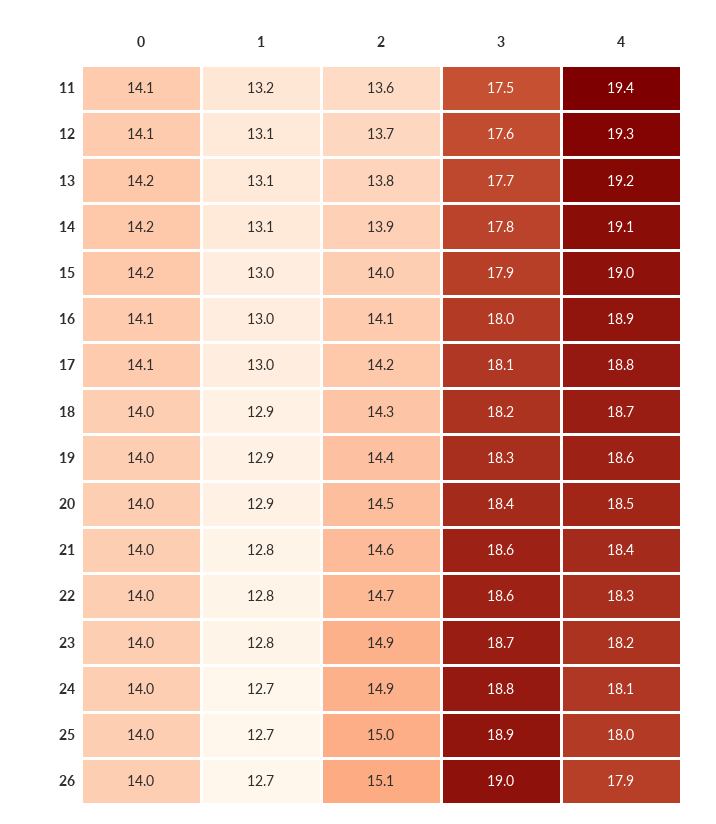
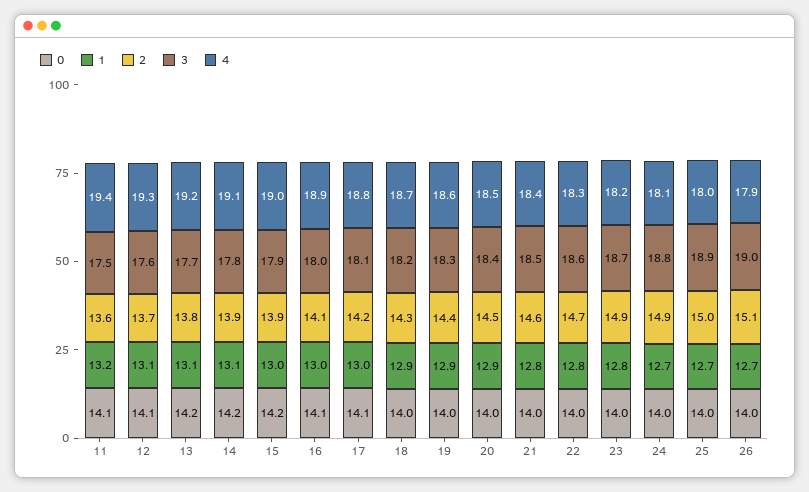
2, 15: 14 -> 13.9
3, 21: 18.6 -> 18.5

